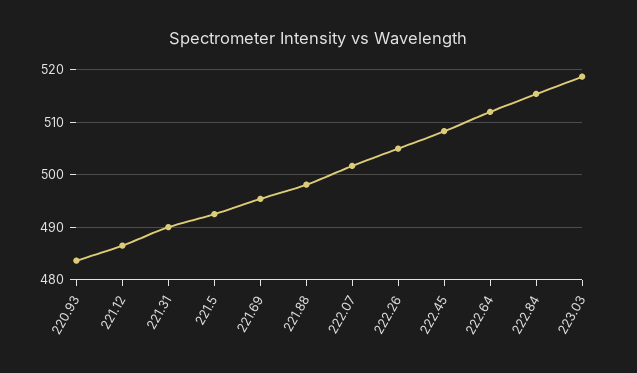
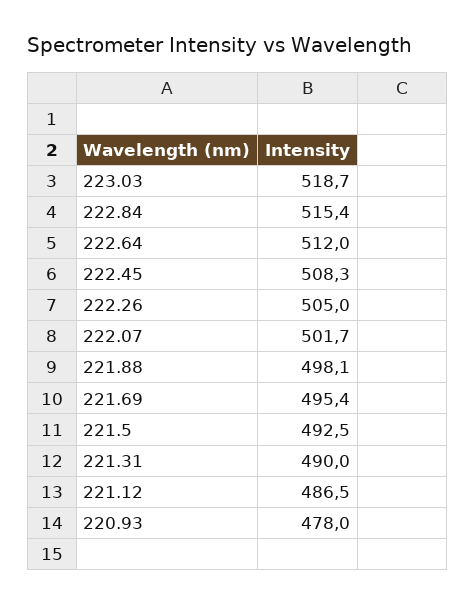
220.93: 484 -> 478

